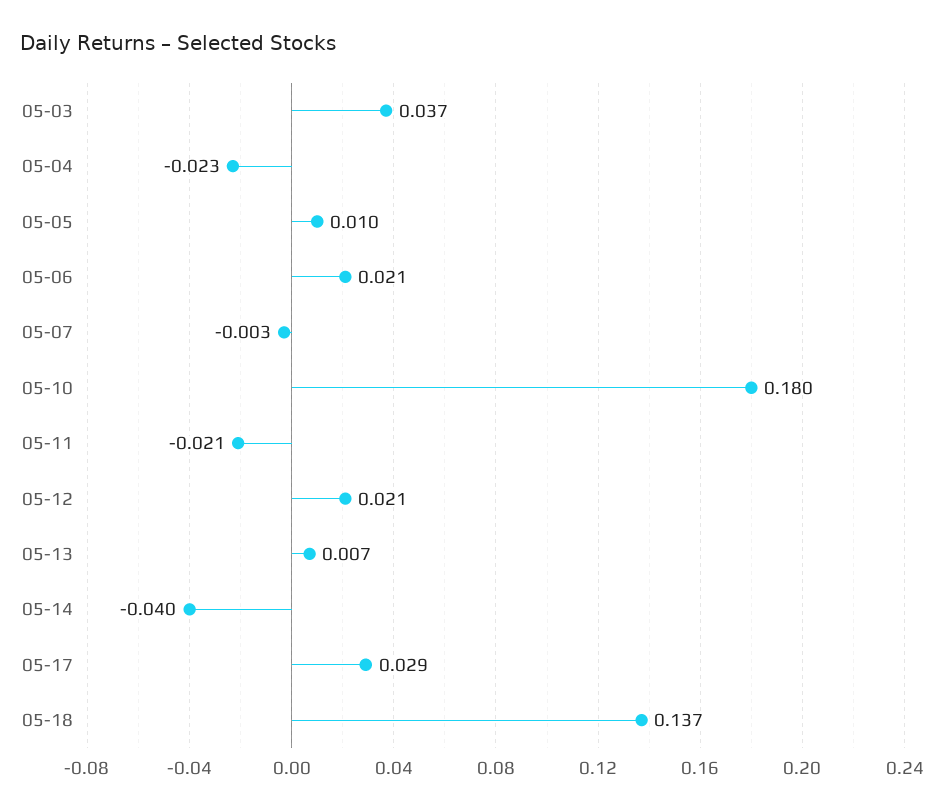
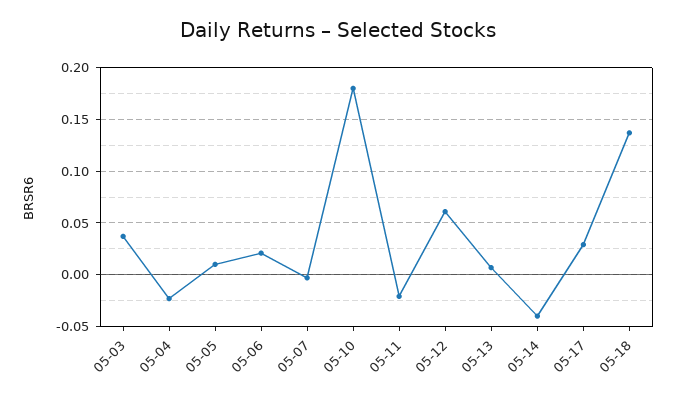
05-12: 0.021 -> 0.06

